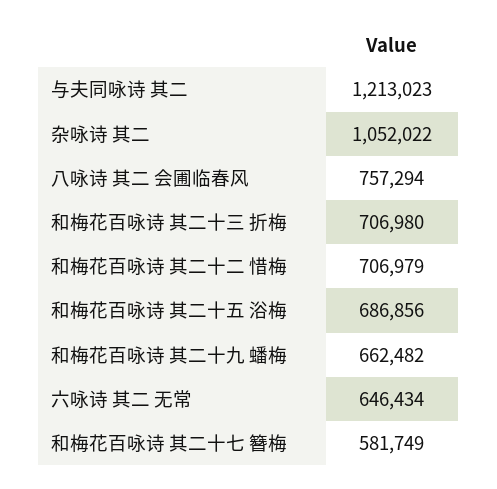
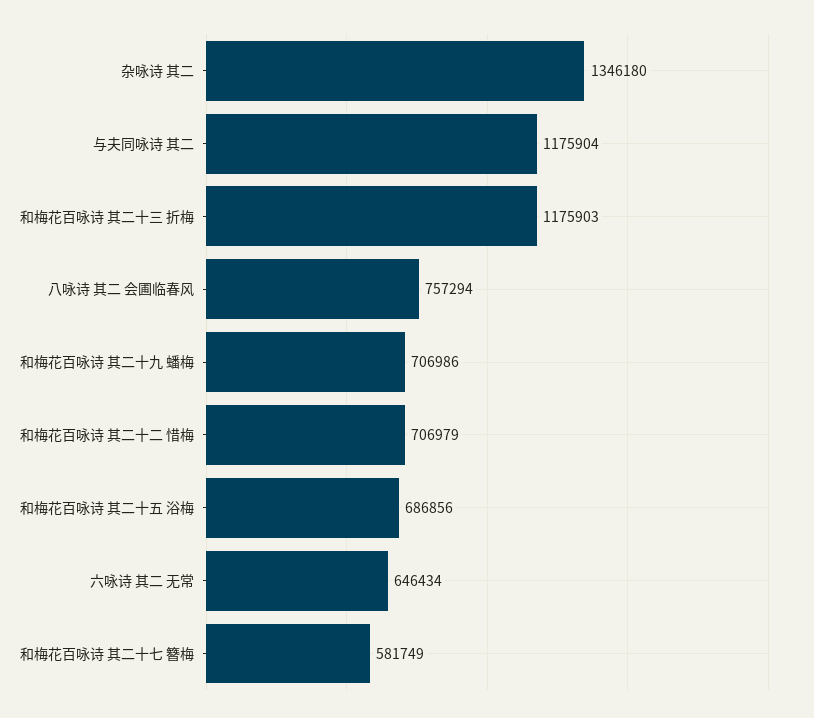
与夫同咏诗 其二: 1213023 -> 1175904
杂咏诗 其二: 1052022 -> 1346180
和梅花百咏诗 其二十三 折梅: 706980 -> 1175903
和梅花百咏诗 其二十九 蟠梅: 662482 -> 706986

